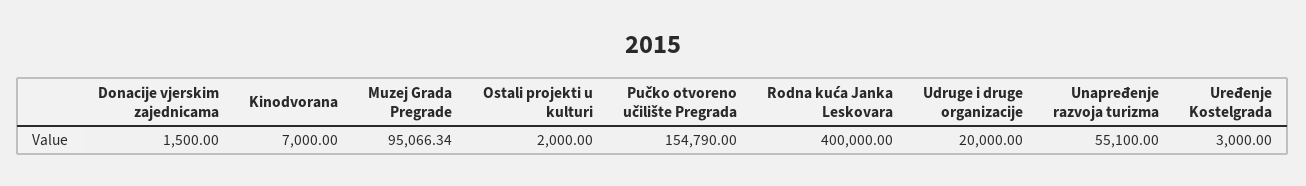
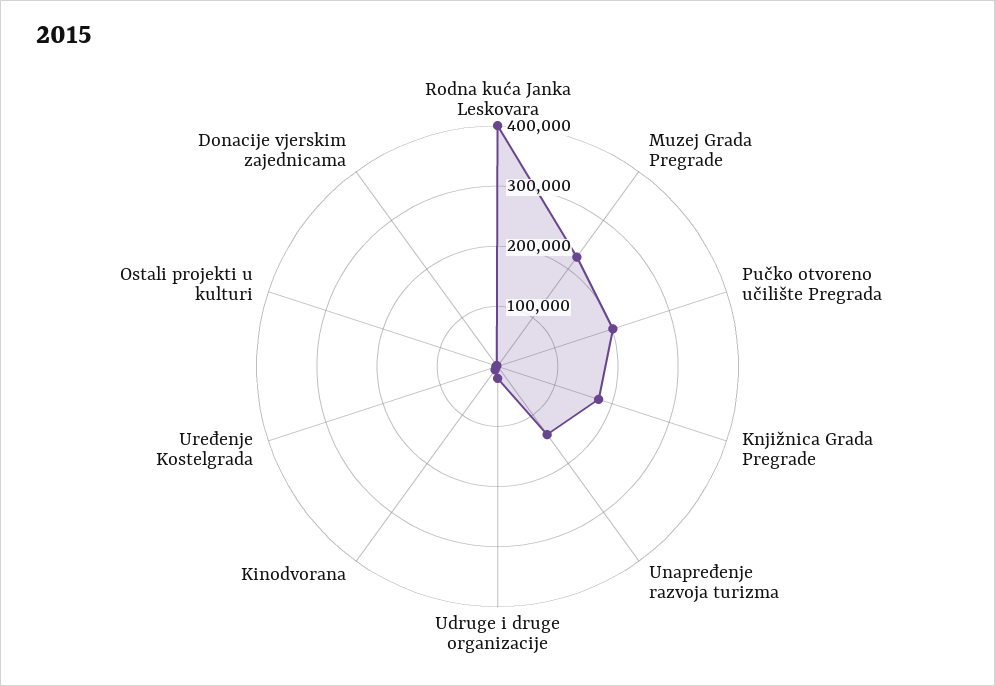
Muzej Grada Pregrade: 95066.34 -> 220000
Pučko otvoreno učilište Pregrada: 154790 -> 200000
Unapređenje razvoja turizma: 55100 -> 140000
Knjižnica Grada Pregrade: none -> 180000

